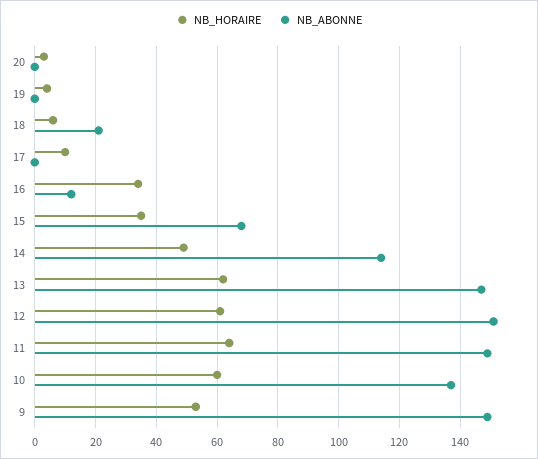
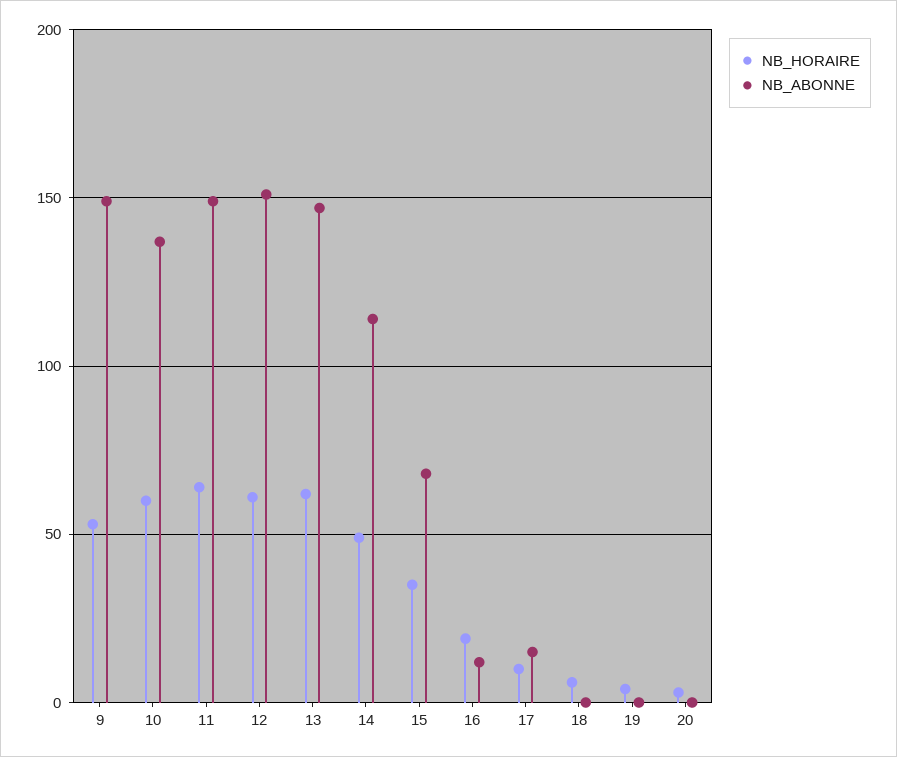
NB_ABONNE, 18: 20 -> 0
NB_ABONNE, 17: 0 -> 15
NB_HORAIRE, 16: 35 -> 20

